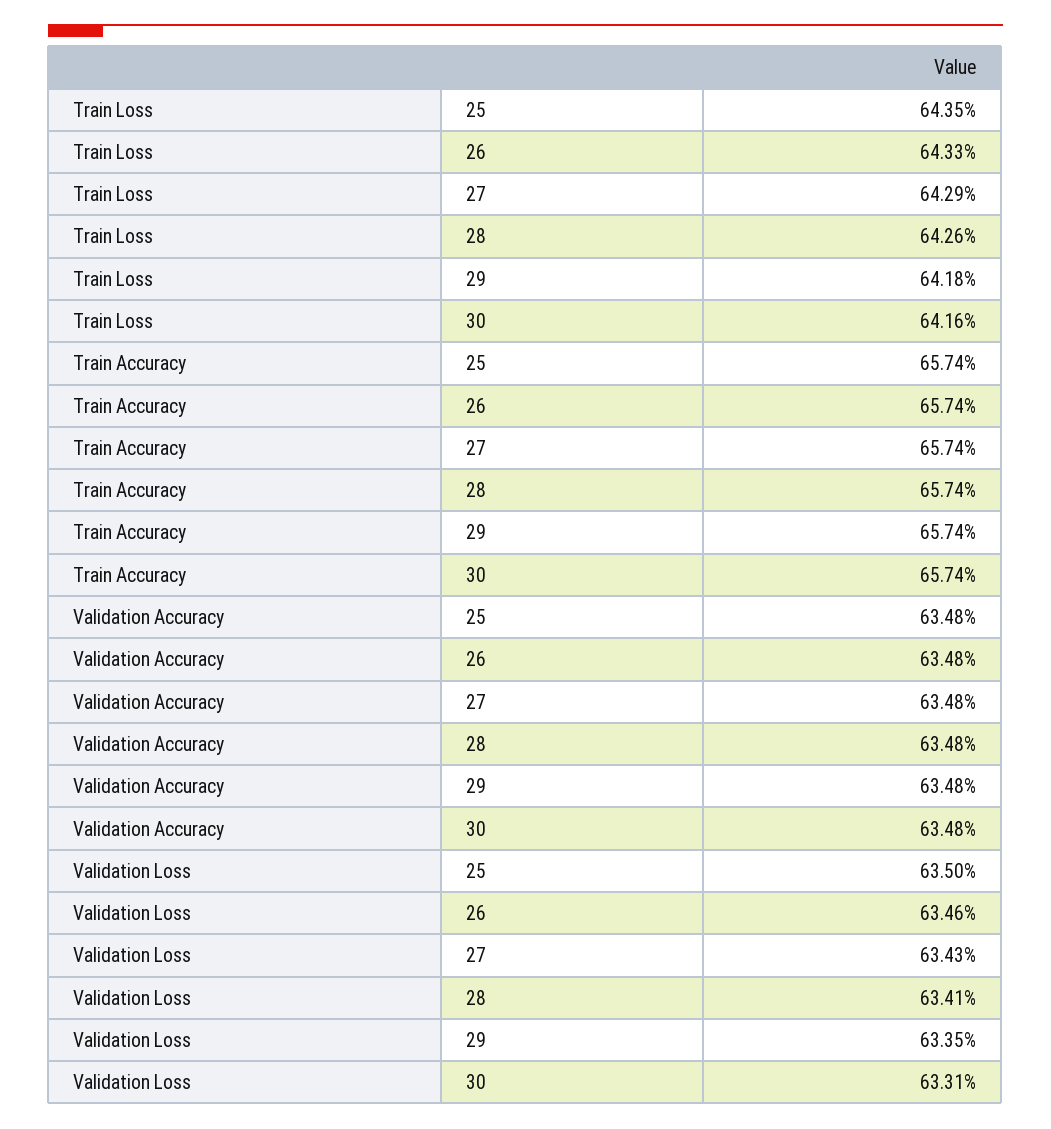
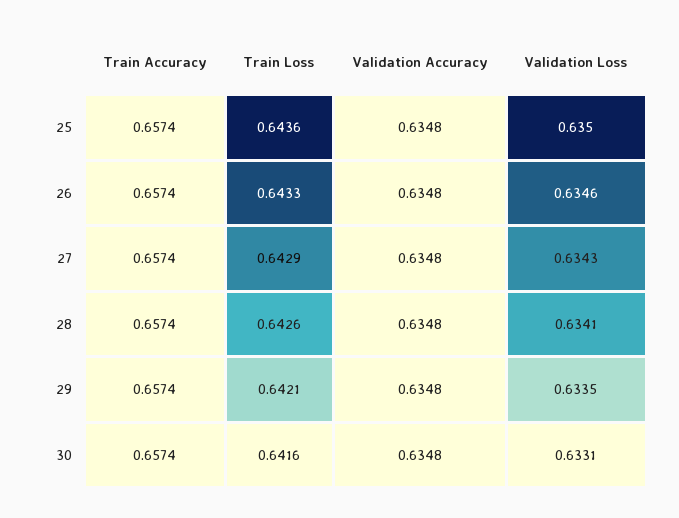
Train Loss, 25: 0.6435 -> 0.6436
Train Loss, 29: 0.6418 -> 0.6421

